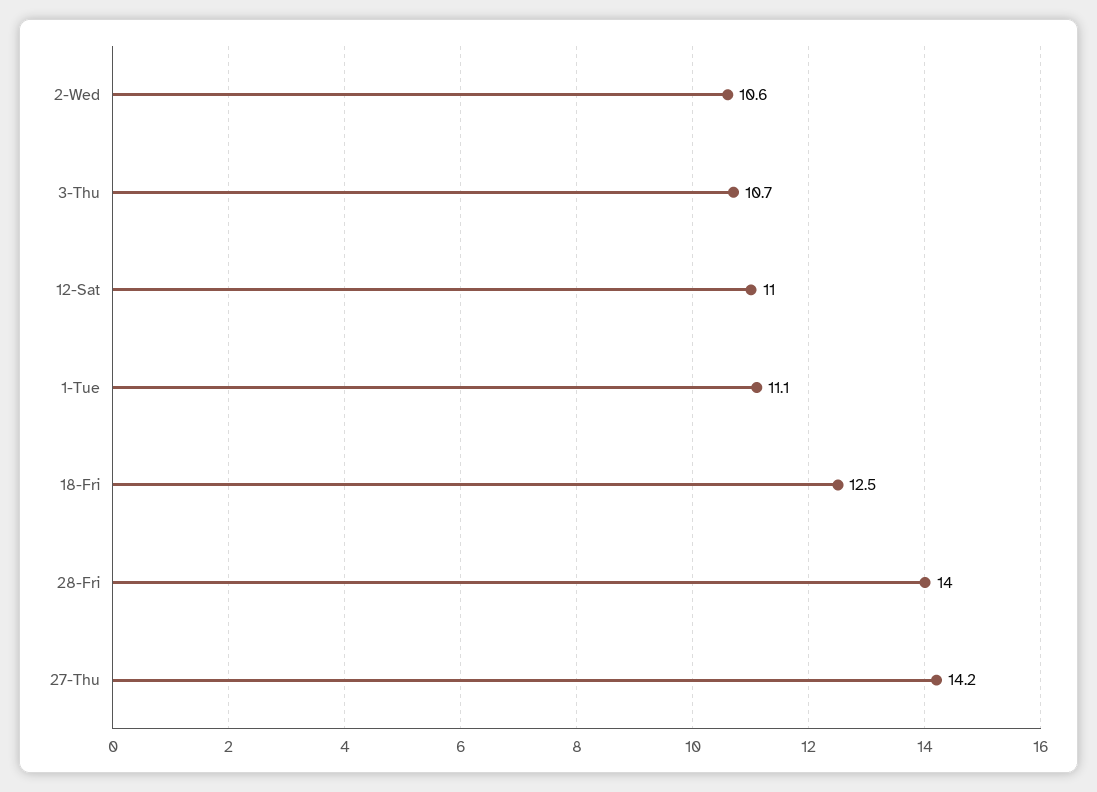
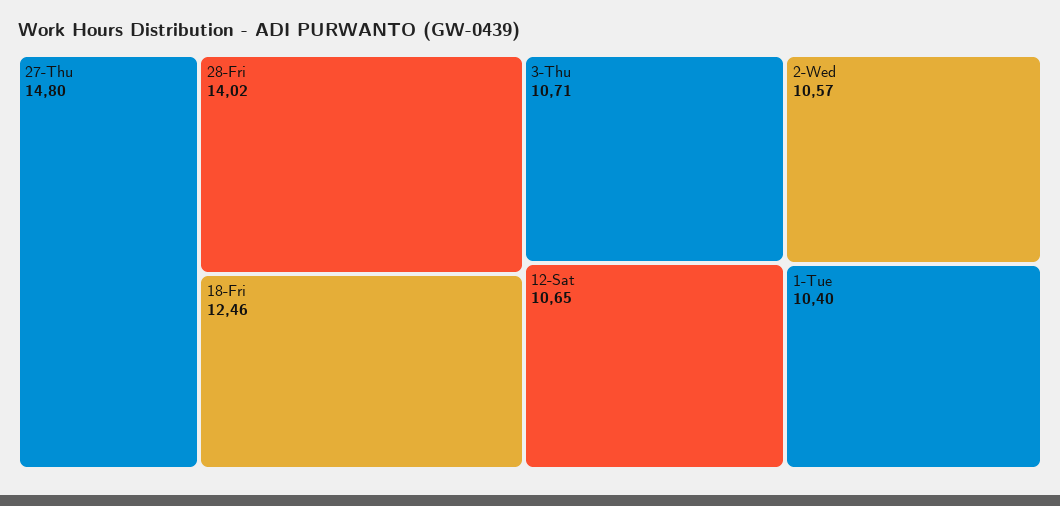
12-Sat: 11 -> 10.65
1-Tue: 11.1 -> 10.4
27-Thu: 14.2 -> 14.8

